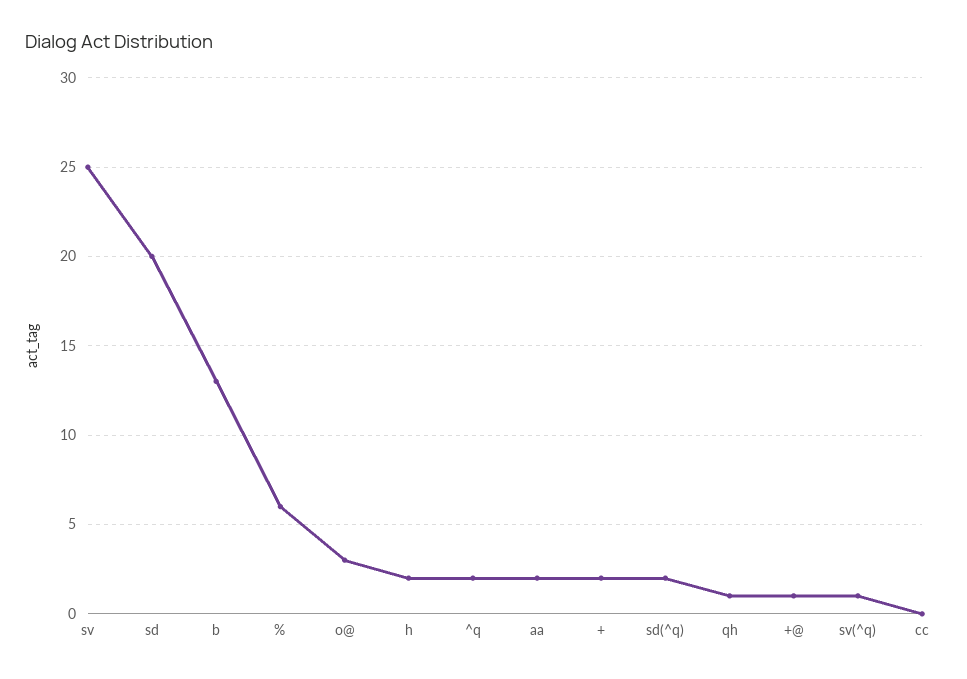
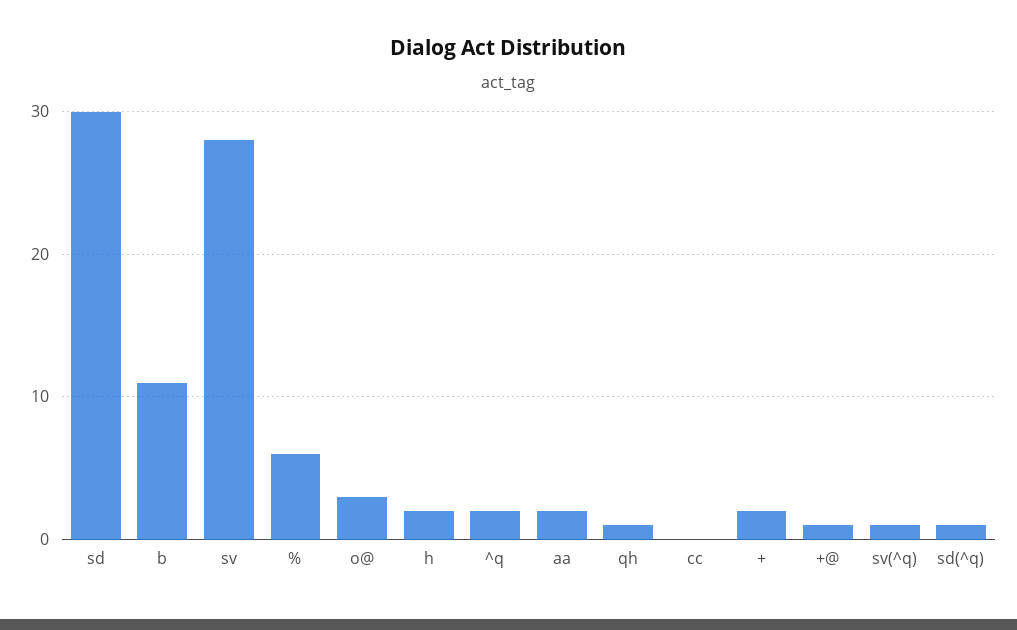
sv: 25 -> 28
sd: 20 -> 30
b: 13 -> 11
sd(^q): 2 -> 1

